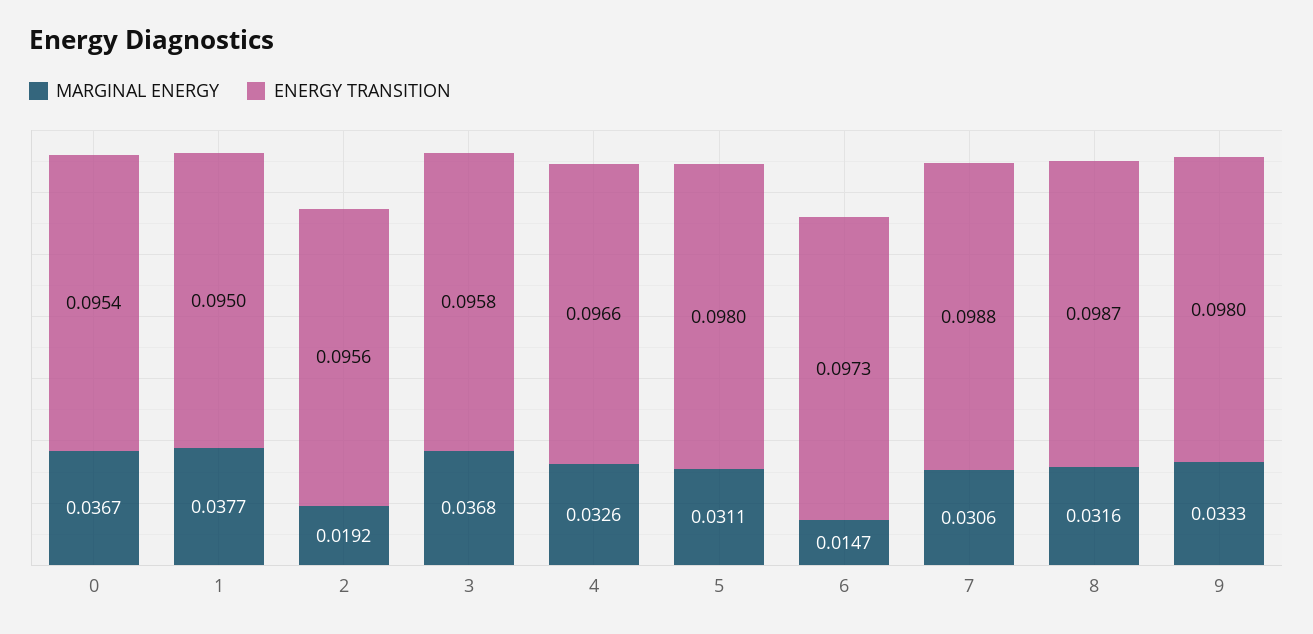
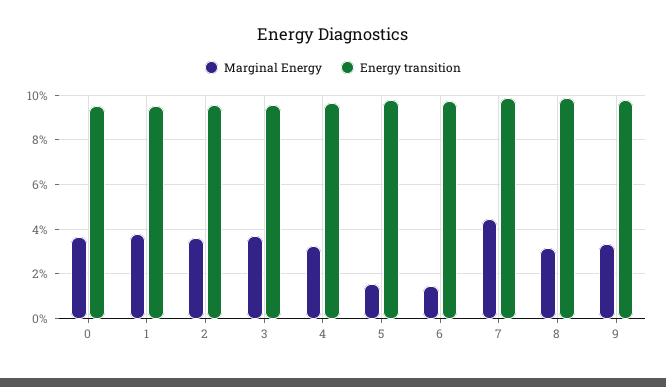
MARGINAL ENERGY, 2: 0.0192 -> 0.035
MARGINAL ENERGY, 5: 0.0311 -> 0.015
MARGINAL ENERGY, 7: 0.0306 -> 0.045

